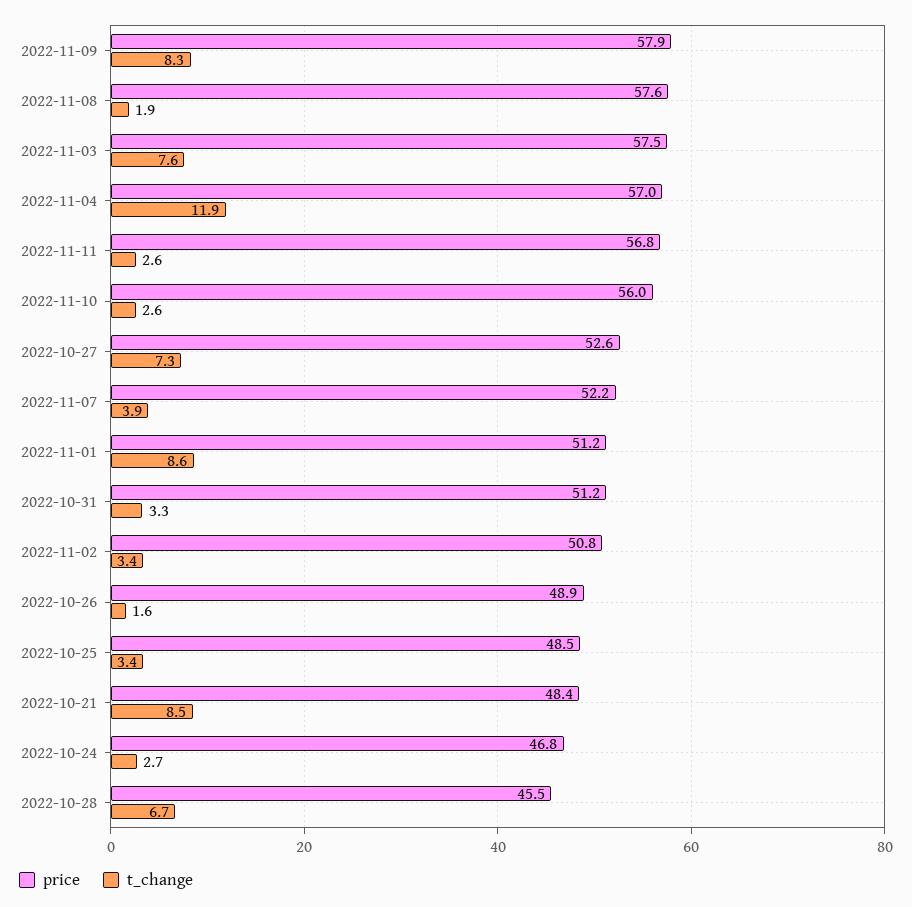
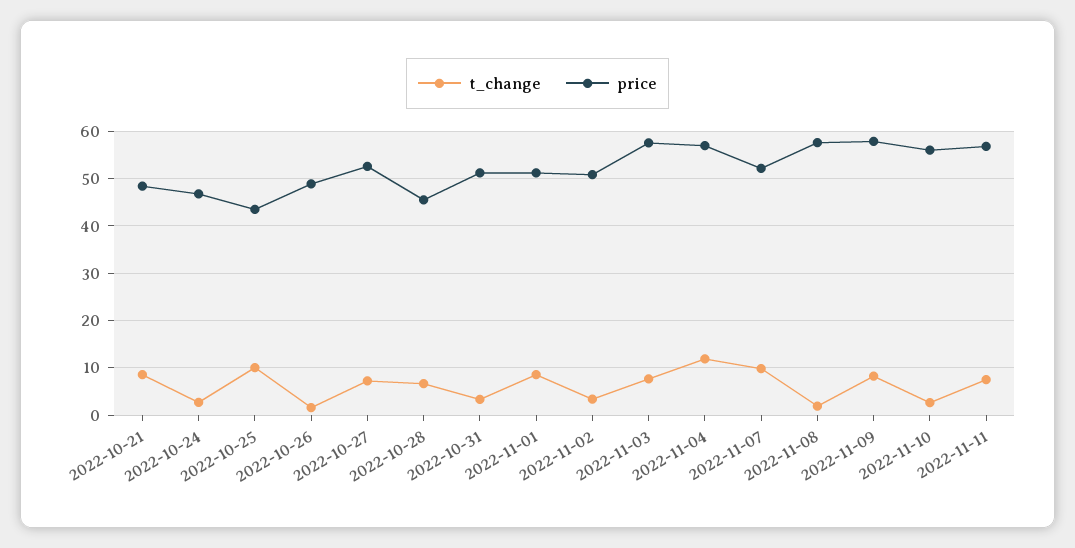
t_change, 2022-11-11: 2.6 -> 8
t_change, 2022-11-07: 3.9 -> 10
price, 2022-10-25: 48.5 -> 44
t_change, 2022-10-25: 3.4 -> 10

